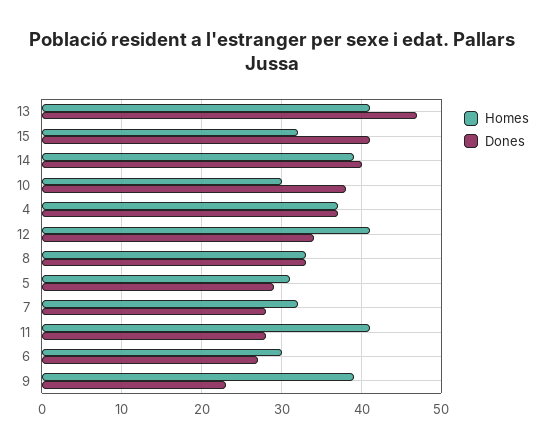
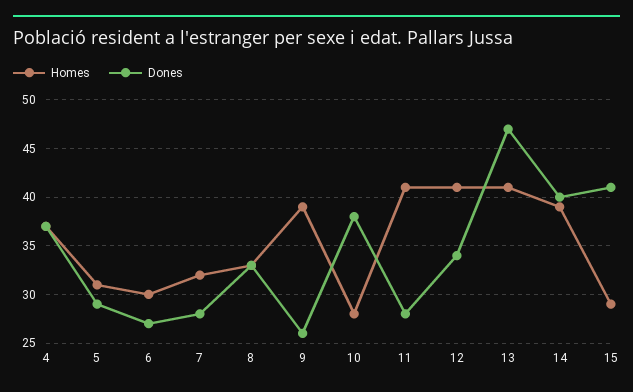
Homes, 15: 32 -> 29
Homes, 10: 30 -> 28
Dones, 9: 23 -> 26

